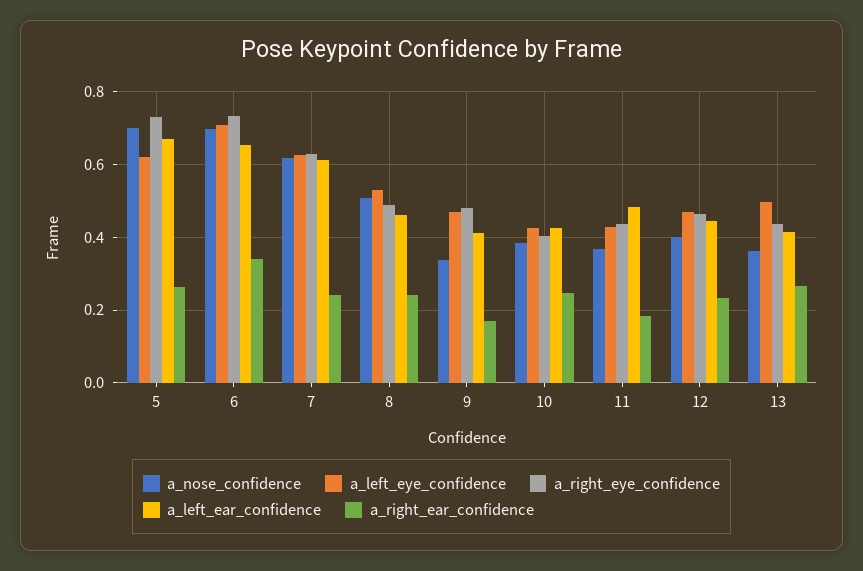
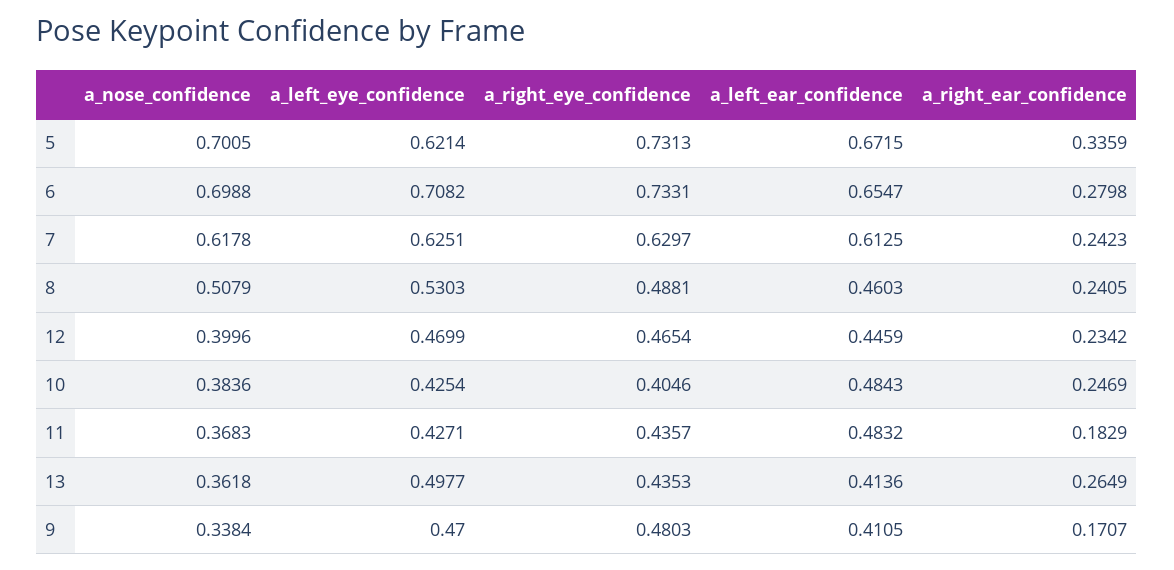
a_right_ear_confidence, 5: 0.26 -> 0.3359
a_right_ear_confidence, 6: 0.34 -> 0.2798
a_left_ear_confidence, 10: 0.42 -> 0.4843

